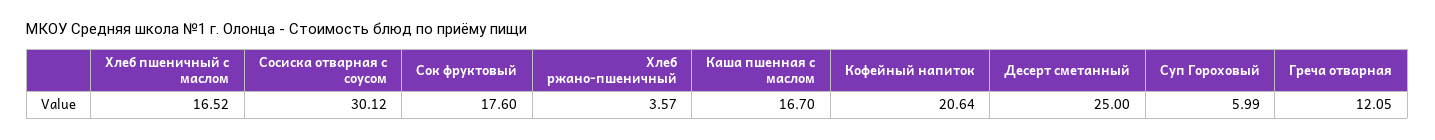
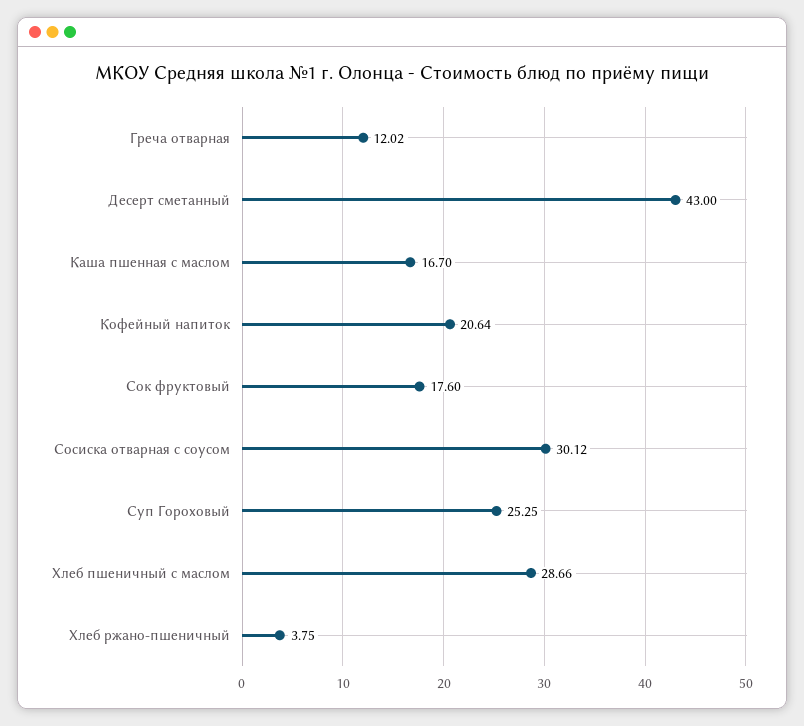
Хлеб пшеничный с маслом: 16.52 -> 28.66
Хлеб ржано-пшеничный: 3.57 -> 3.75
Десерт сметанный: 25 -> 43
Суп Гороховый: 5.99 -> 25.25
Греча отварная: 12.05 -> 12.02

